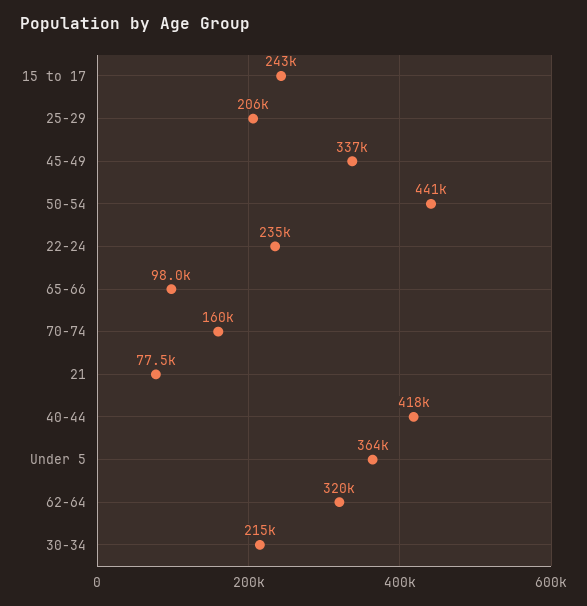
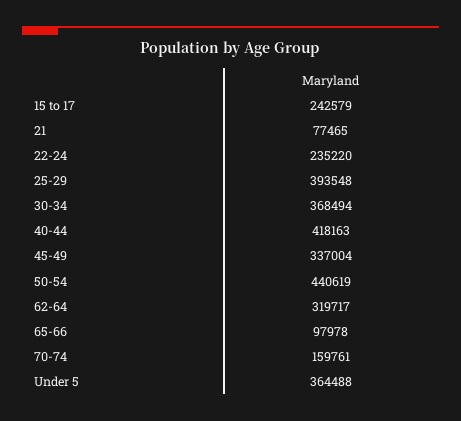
25-29: 206000 -> 393548
30-34: 215000 -> 368494

